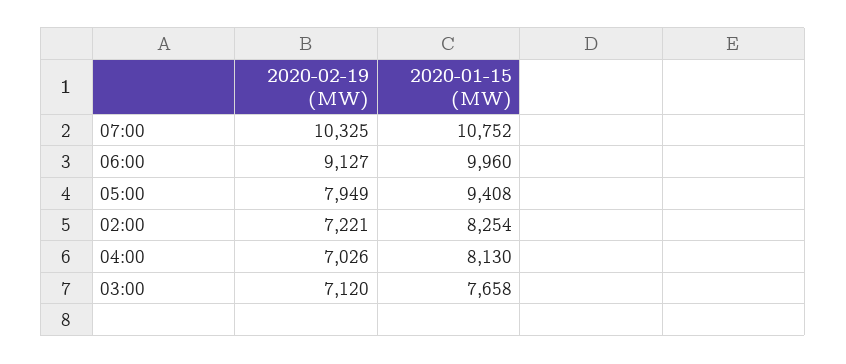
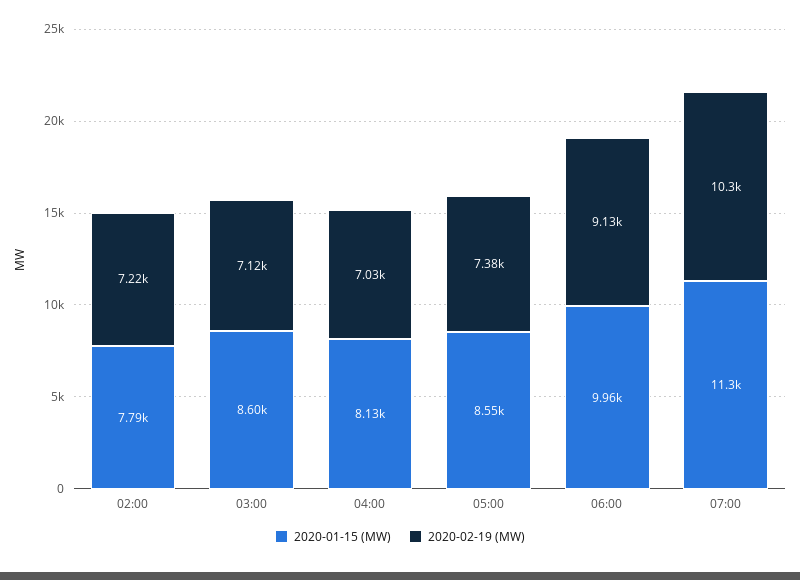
2020-01-15 (MW), 07:00: 10752 -> 11300
2020-02-19 (MW), 05:00: 7949 -> 7380
2020-01-15 (MW), 05:00: 9408 -> 8550
2020-01-15 (MW), 02:00: 8254 -> 7790
2020-01-15 (MW), 03:00: 7658 -> 8600

